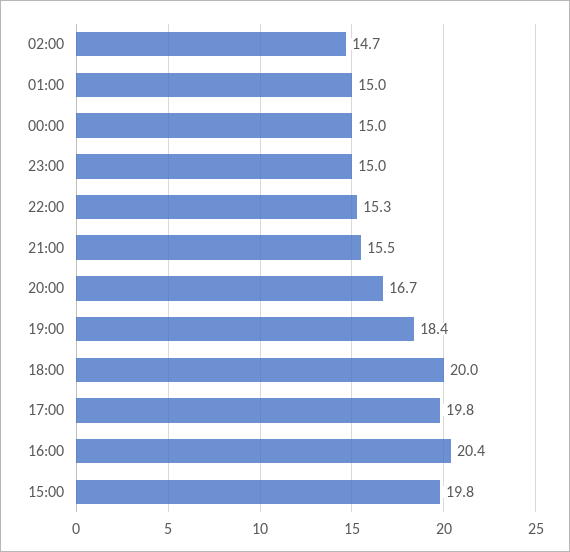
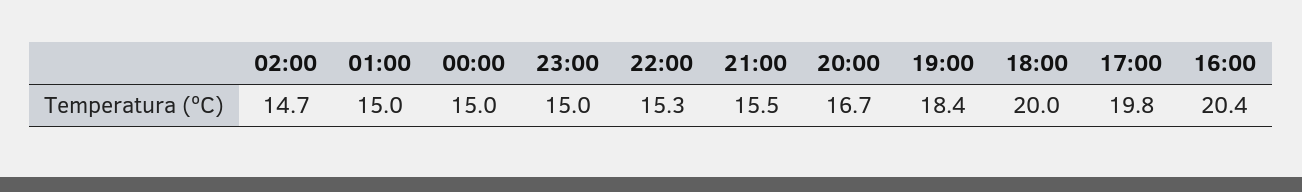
15:00: 19.8 -> none

